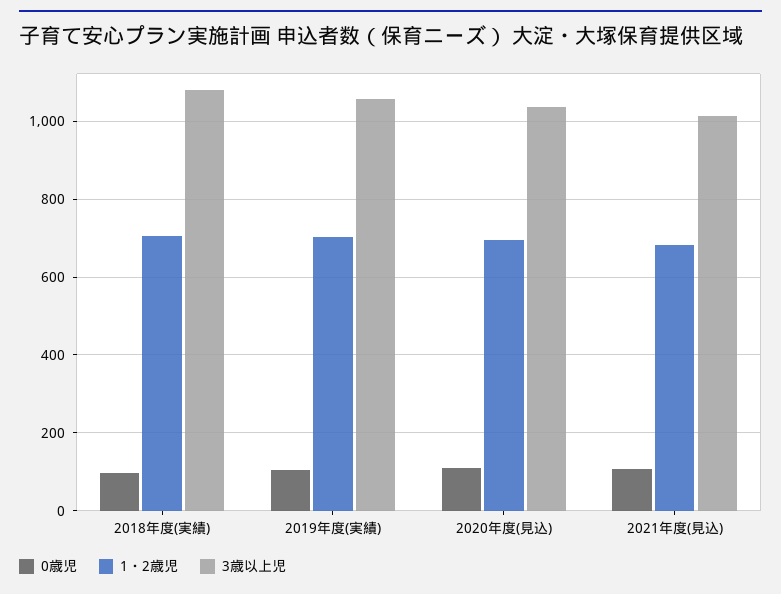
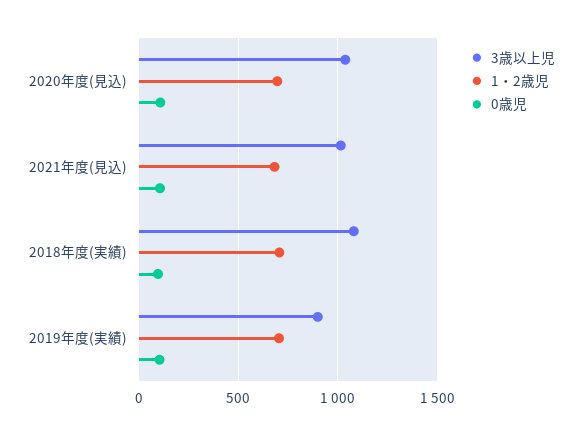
3歳以上児, 2019年度(実績): 1060 -> 900

